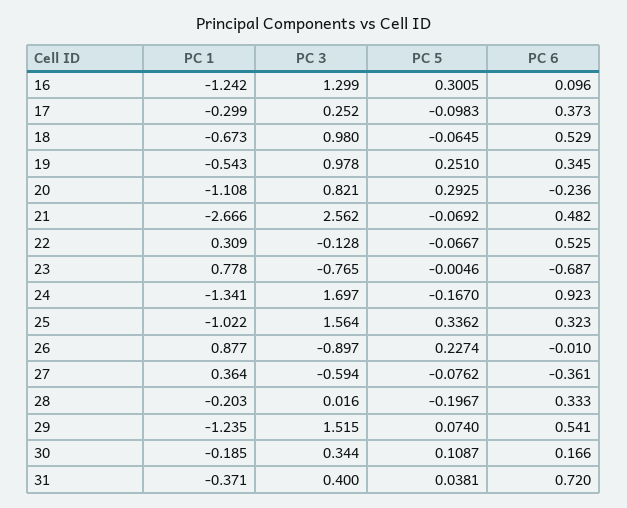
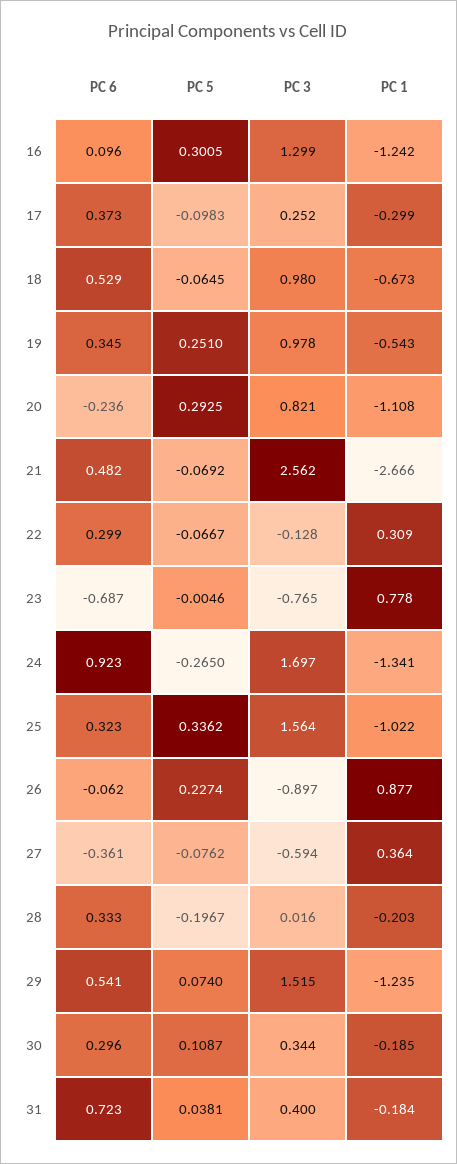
PC 6, 22: 0.525 -> 0.299
PC 5, 24: -0.167 -> -0.265
PC 6, 26: -0.01 -> -0.062
PC 6, 30: 0.166 -> 0.296
PC 1, 31: -0.371 -> -0.184
PC 6, 31: 0.72 -> 0.723

